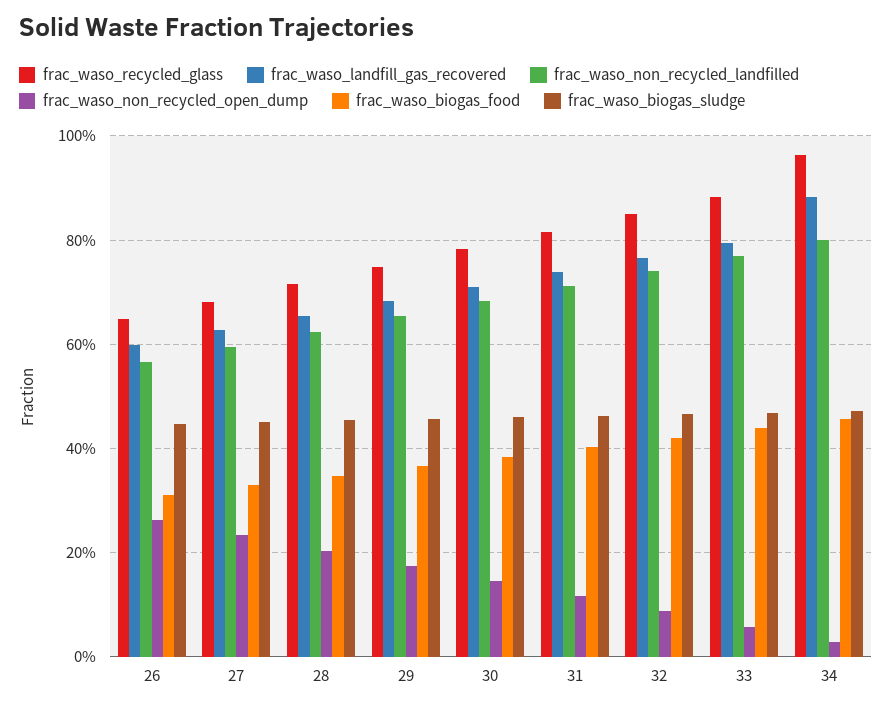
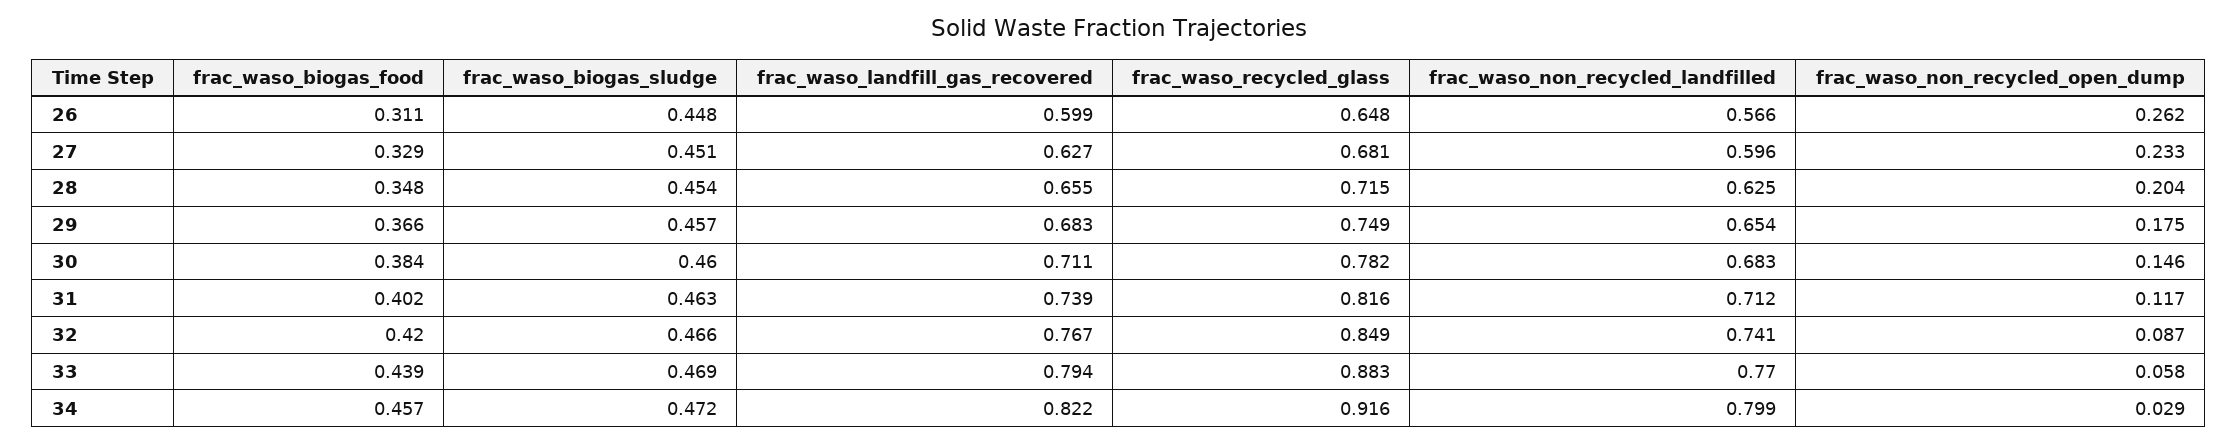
frac_waso_recycled_glass, 34: 0.96 -> 0.916
frac_waso_landfill_gas_recovered, 34: 0.88 -> 0.822

